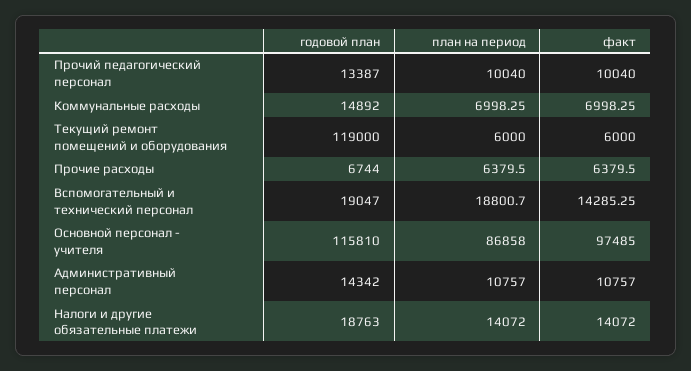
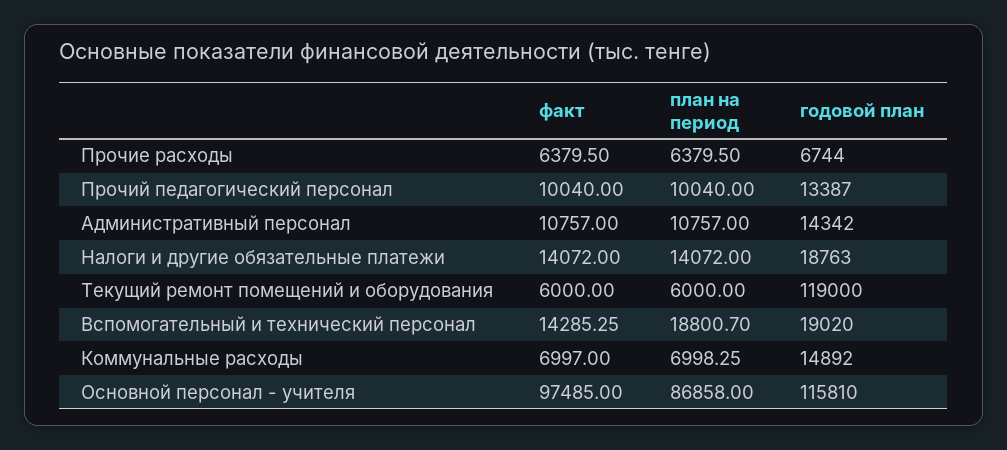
факт, Коммунальные расходы: 6998.25 -> 6997
годовой план, Вспомогательный и технический персонал: 19047 -> 19020

